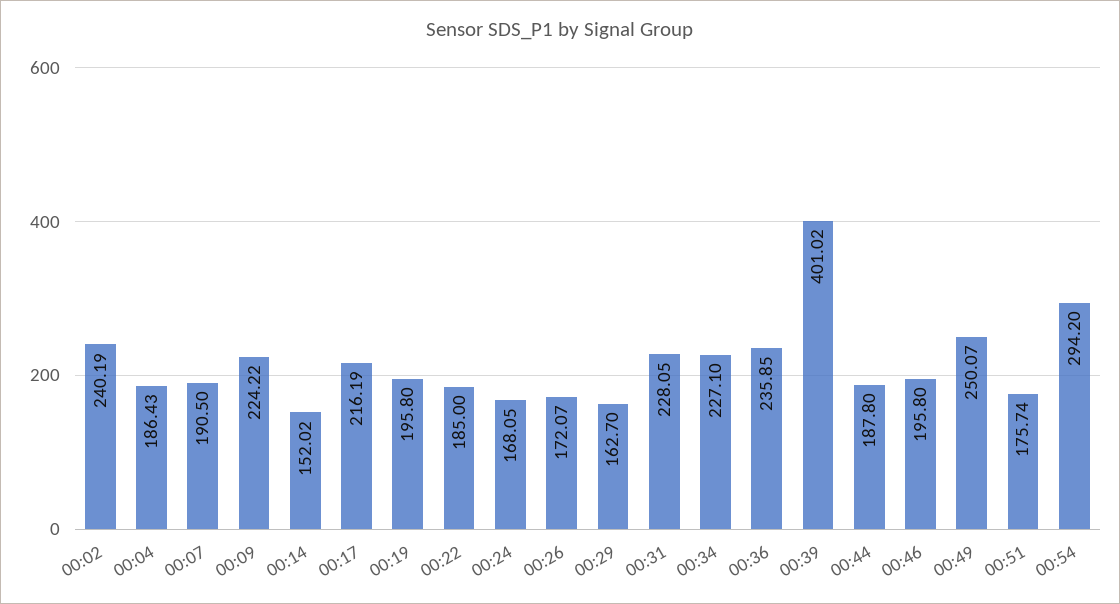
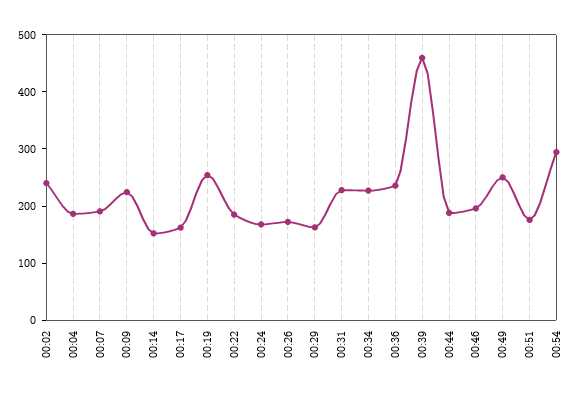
00:17: 216.19 -> 160
00:19: 195.8 -> 260
00:39: 401.02 -> 460

